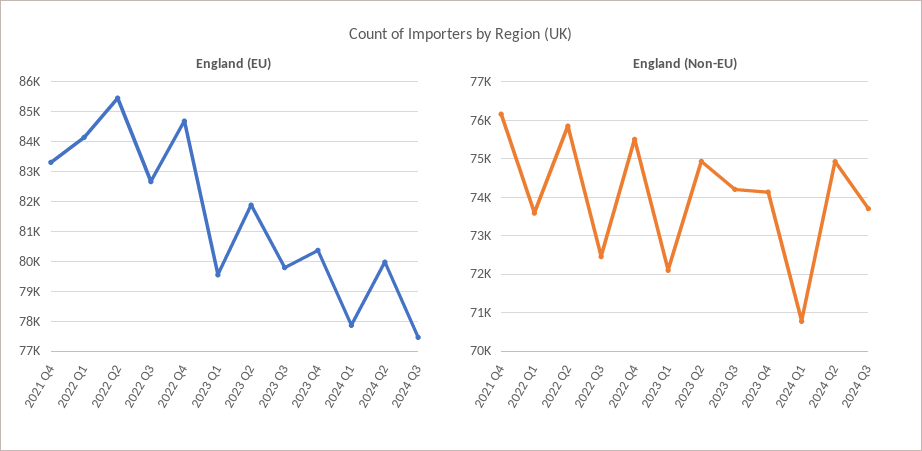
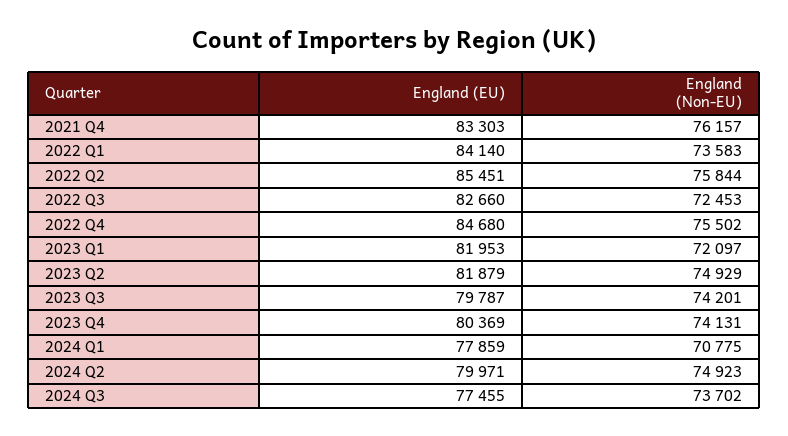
England (EU), 2023 Q1: 79500 -> 81953

